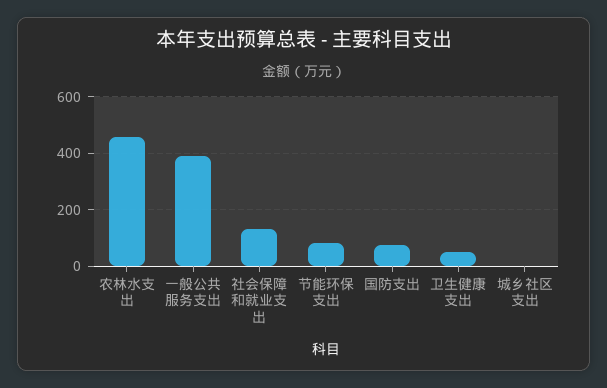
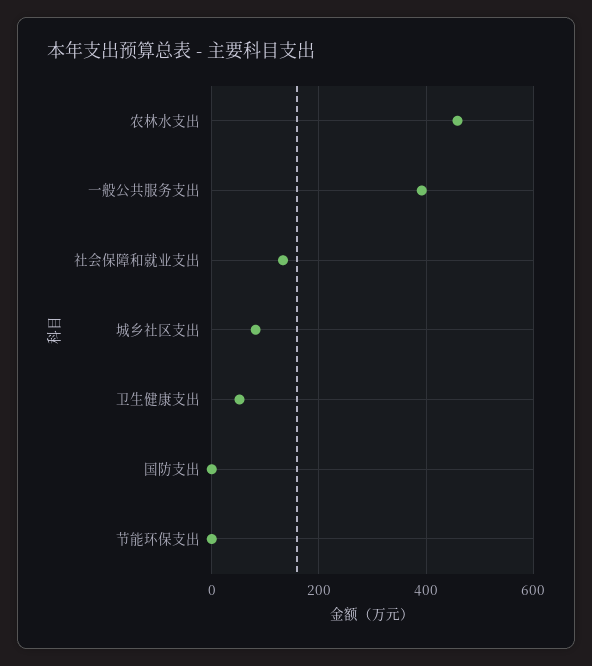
节能环保支出: 75 -> 0
国防支出: 75 -> 0
城乡社区支出: 0 -> 80

